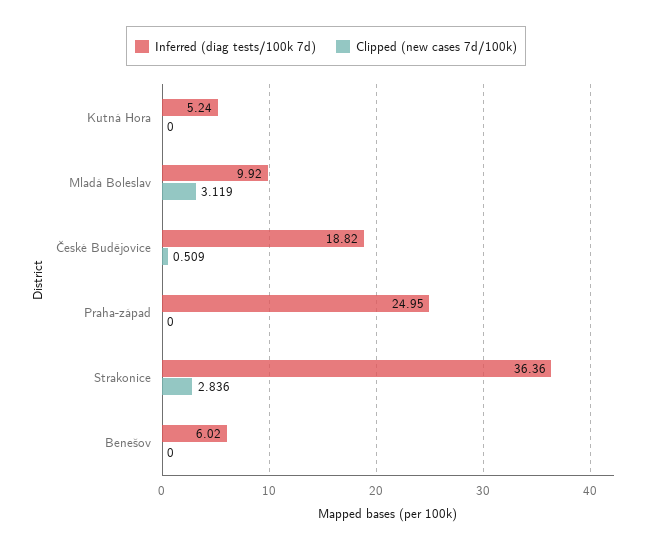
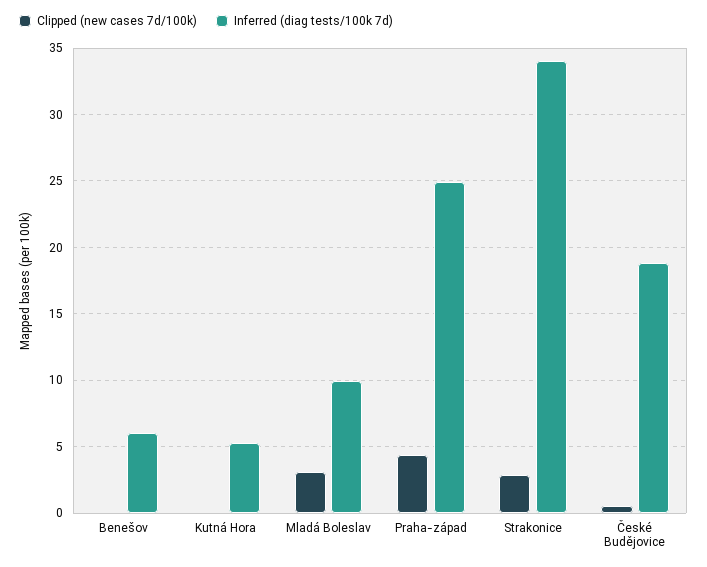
Clipped (new cases 7d/100k), Praha-západ: 0 -> 4.5
Inferred (diag tests/100k 7d), Strakonice: 36.36 -> 34

